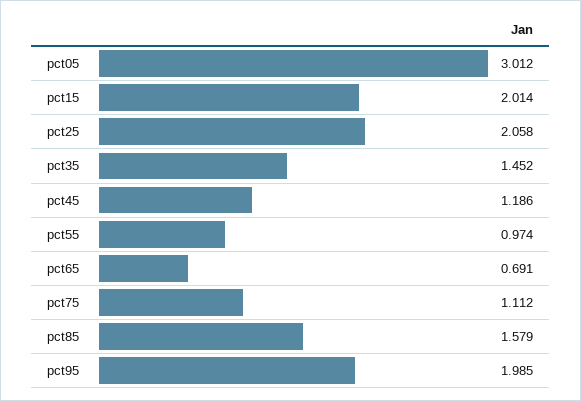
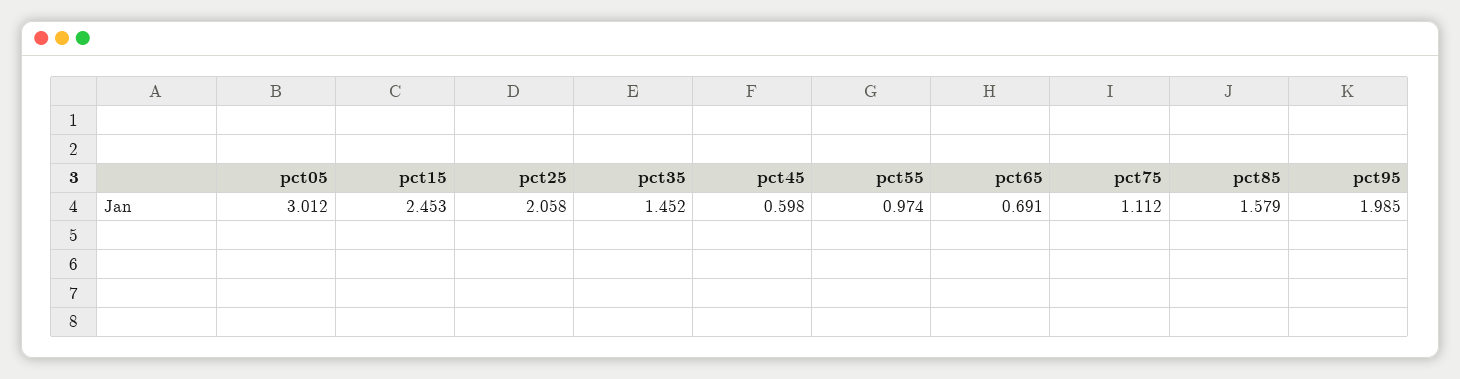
pct15: 2.014 -> 2.453
pct45: 1.186 -> 0.598

